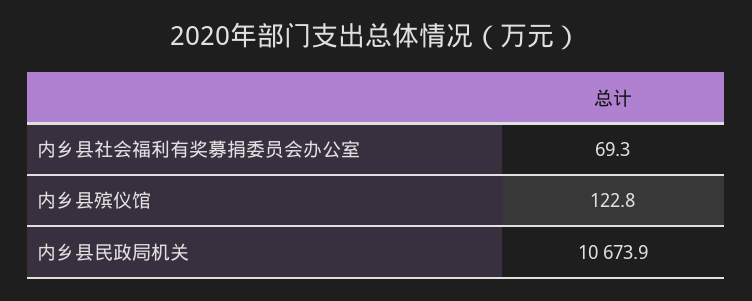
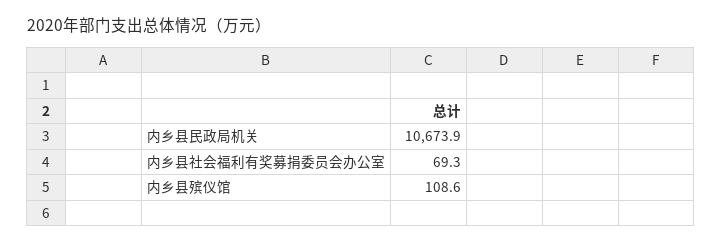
内乡县殡仪馆: 122.8 -> 108.6

